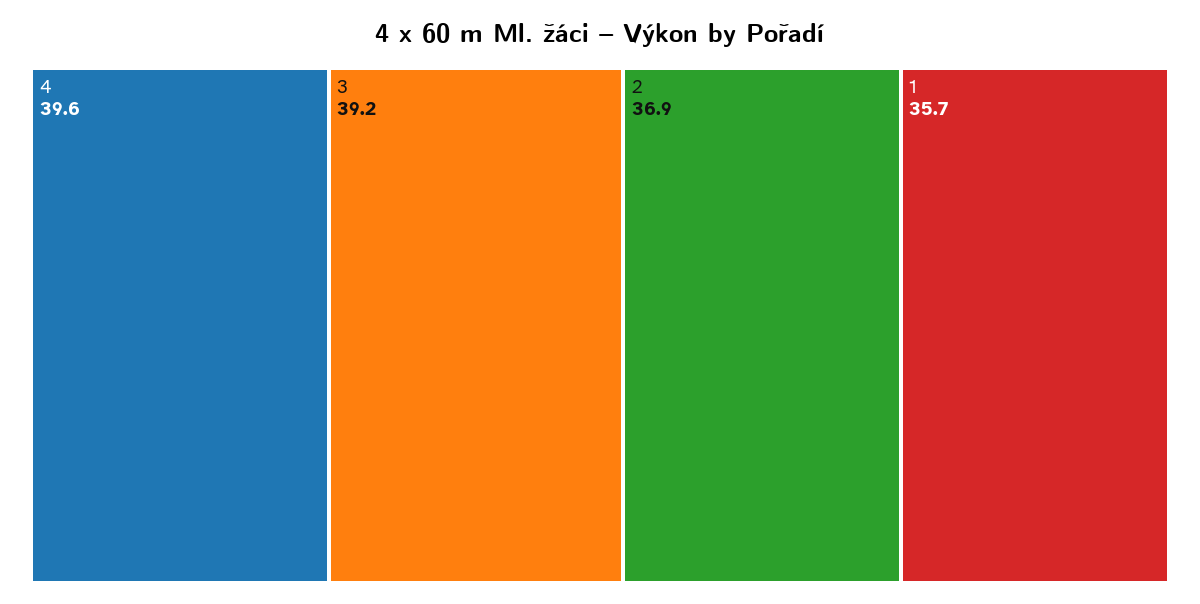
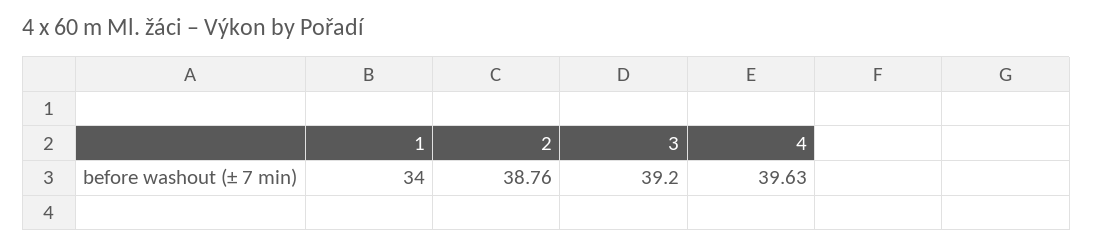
2: 36.9 -> 38.76
1: 35.7 -> 34

